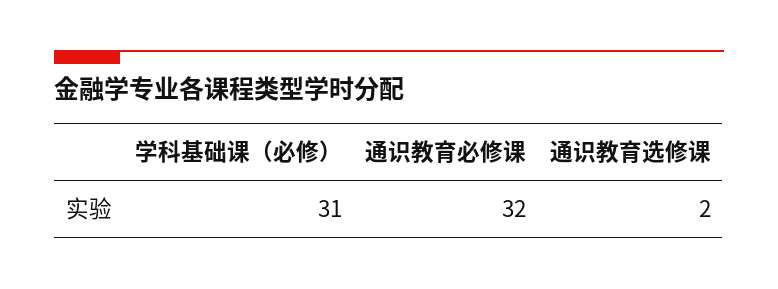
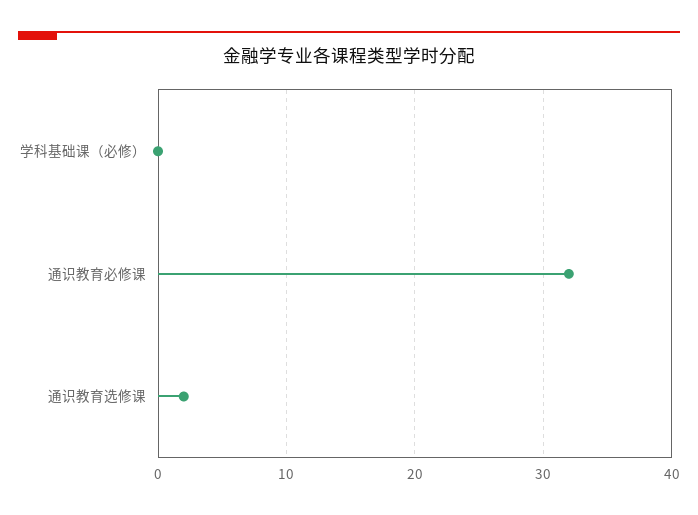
学科基础课（必修）: 31 -> 0

